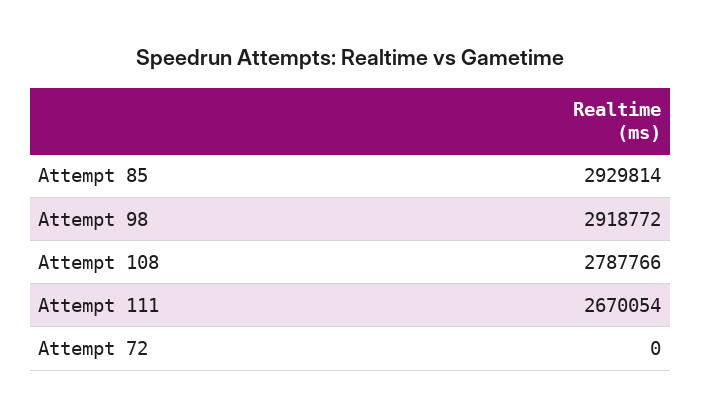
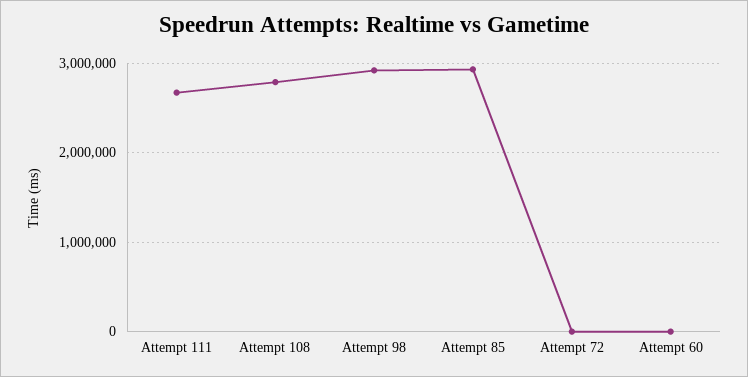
Attempt 60: none -> 0

